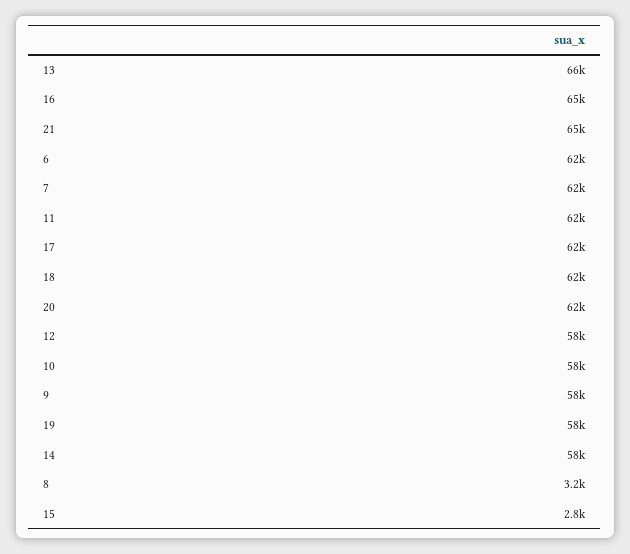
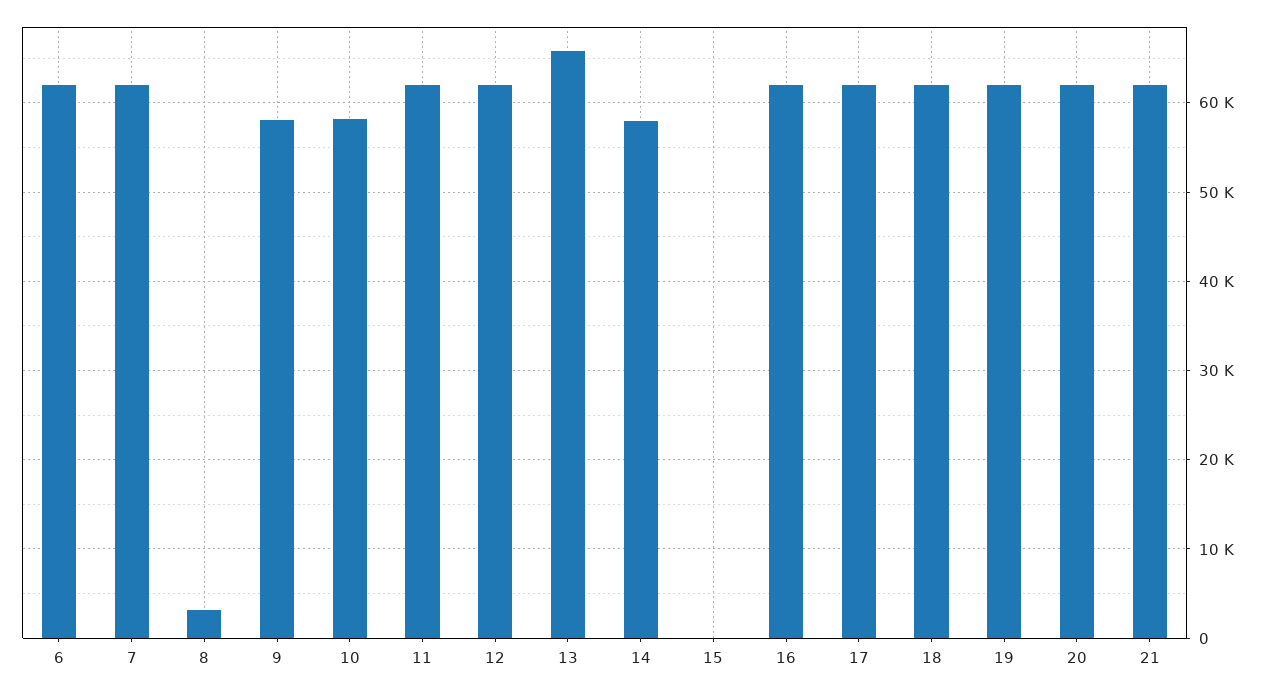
16: 65000 -> 62000
21: 65000 -> 62000
12: 58000 -> 62000
19: 58000 -> 62000
15: 2800 -> 0

